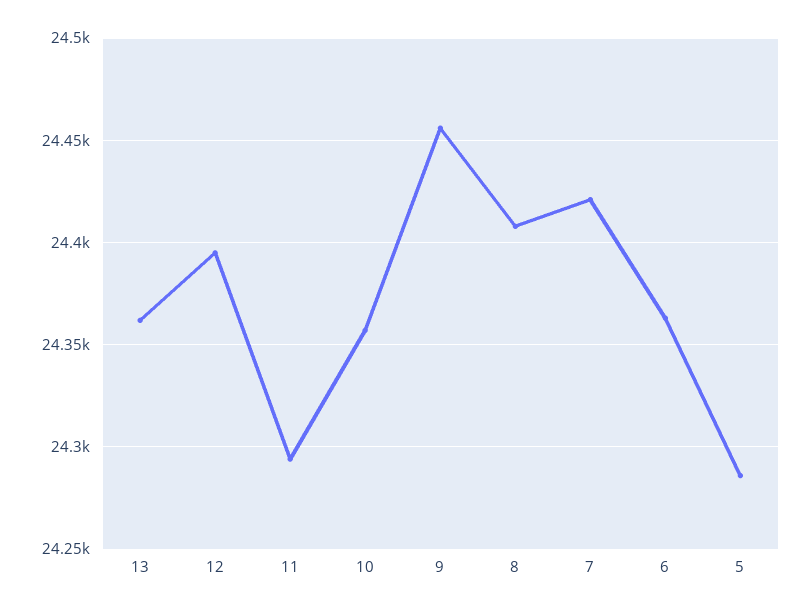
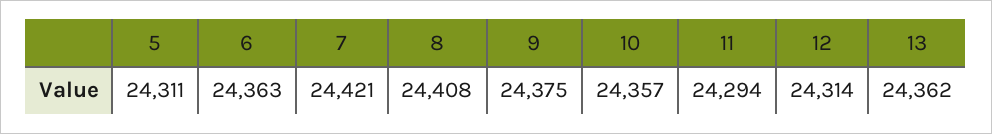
12: 24395 -> 24314
9: 24455 -> 24375
5: 24285 -> 24311

